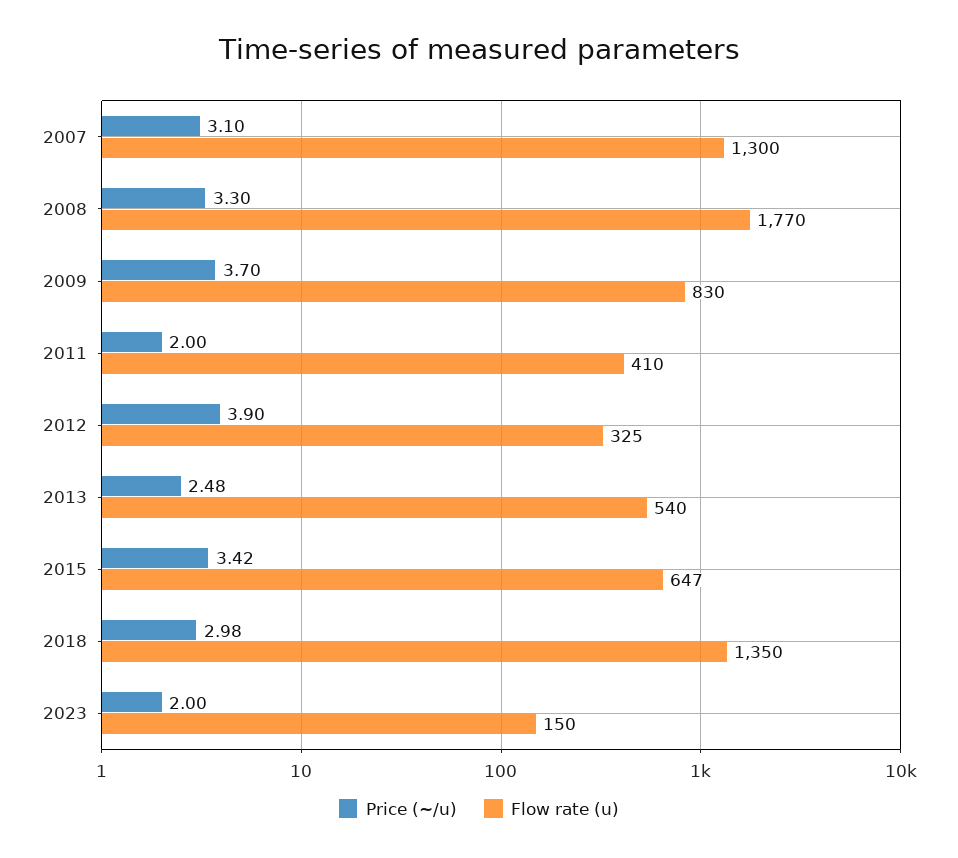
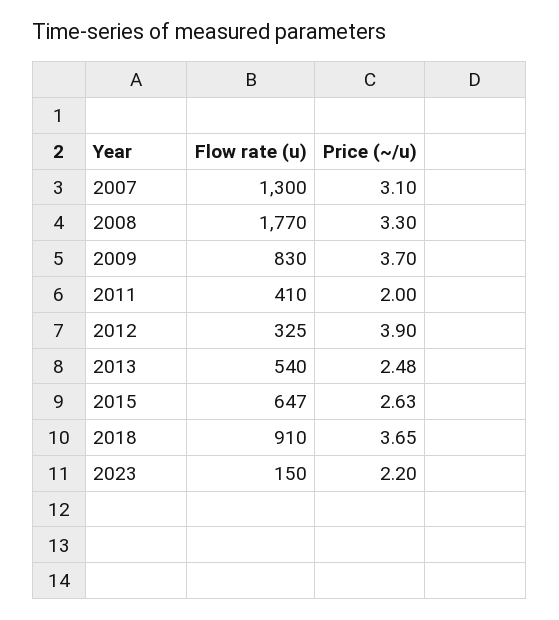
Price (~/u), 2015: 3.42 -> 2.63
Price (~/u), 2018: 2.98 -> 3.65
Flow rate (u), 2018: 1350 -> 910
Price (~/u), 2023: 2 -> 2.2

